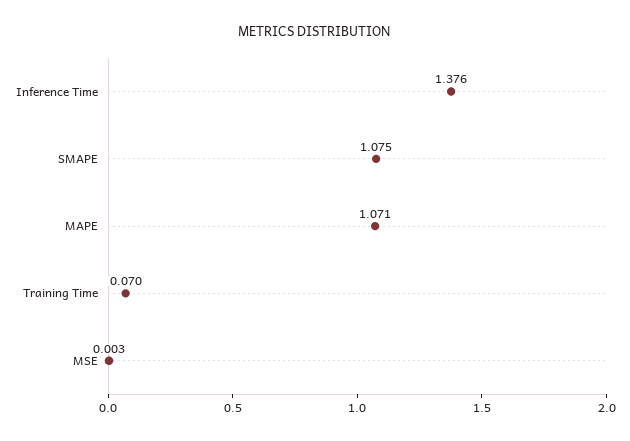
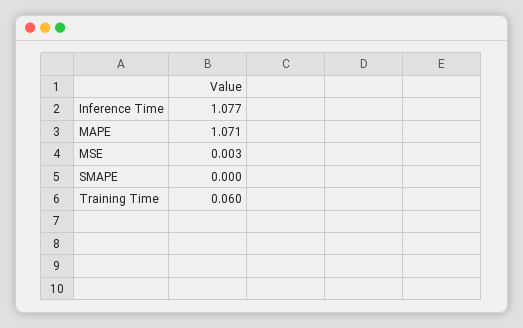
Inference Time: 1.376 -> 1.077
SMAPE: 1.075 -> 0
Training Time: 0.07 -> 0.06

